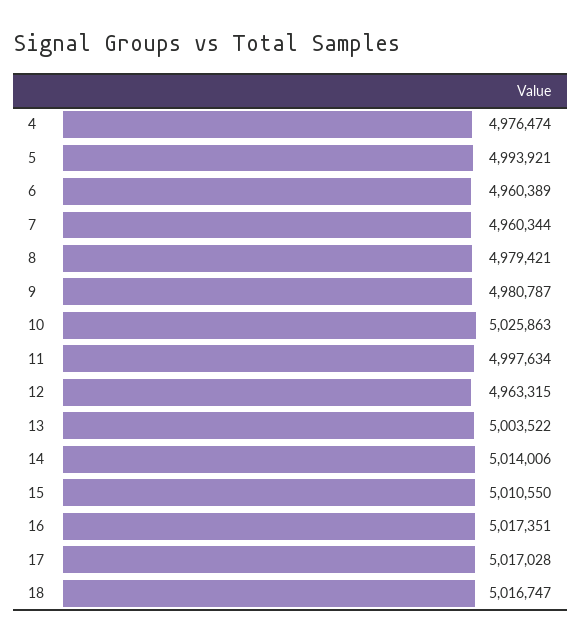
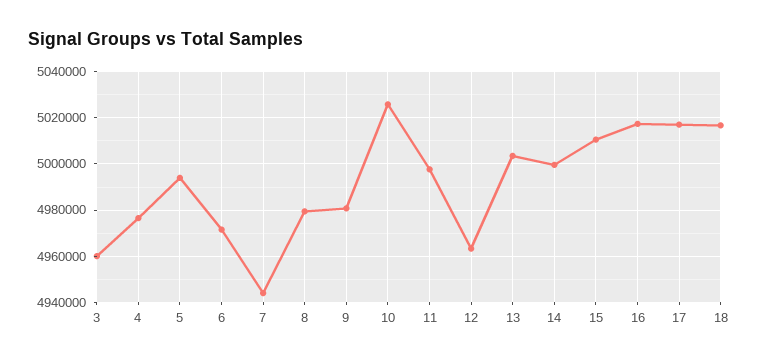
6: 4960389 -> 4970000
7: 4960344 -> 4945000
14: 5014006 -> 5000000
3: none -> 4960000

